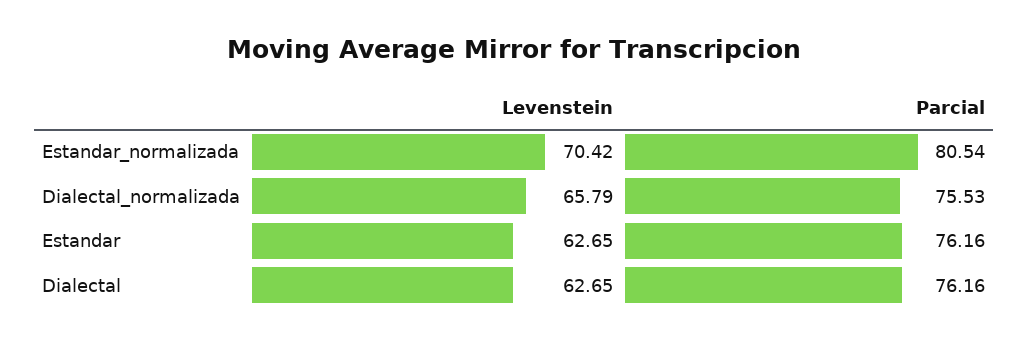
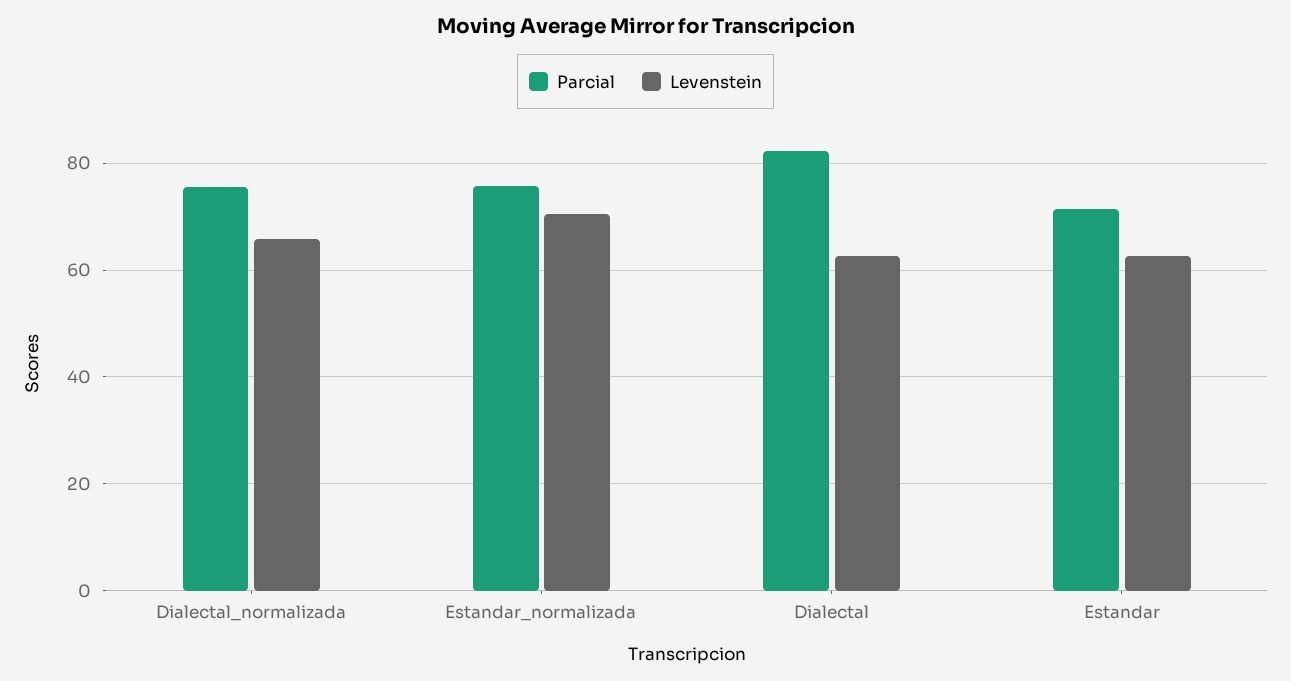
Parcial, Estandar_normalizada: 80.54 -> 76
Parcial, Estandar: 76.16 -> 72
Parcial, Dialectal: 76.16 -> 82

